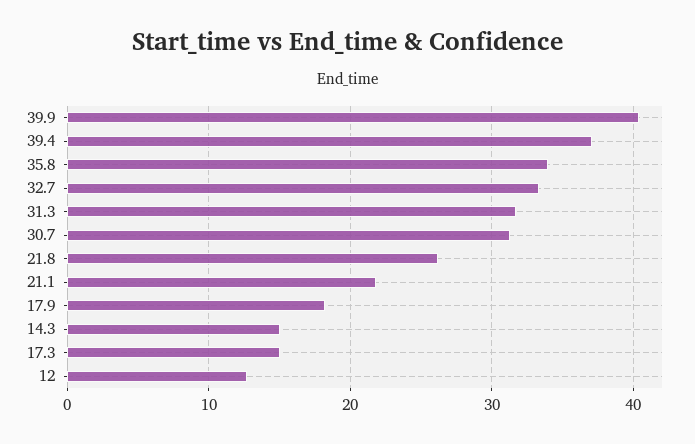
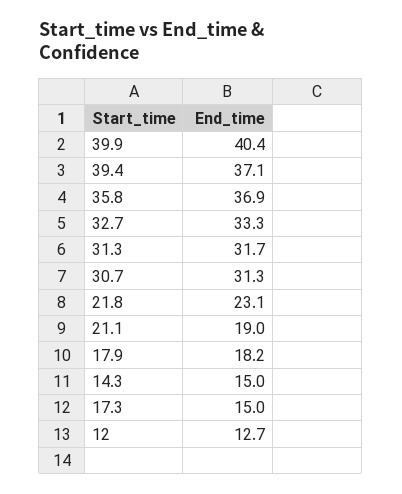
35.8: 34 -> 36.9
21.8: 26 -> 23.1
21.1: 22 -> 19

